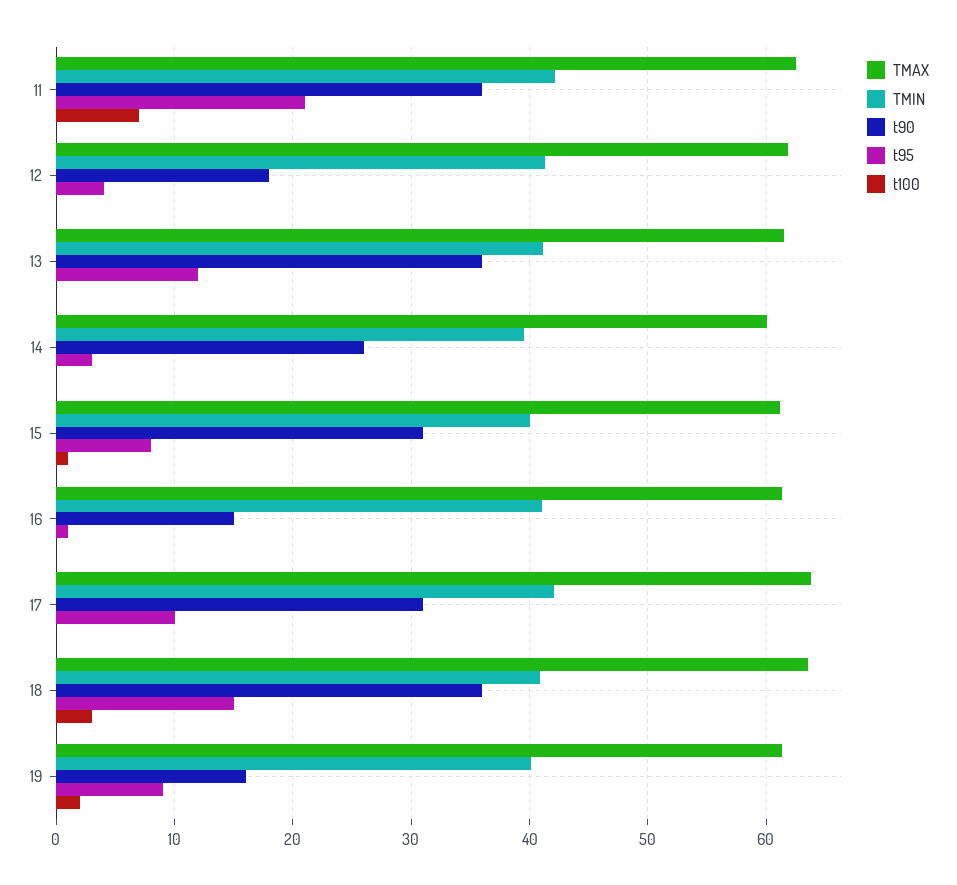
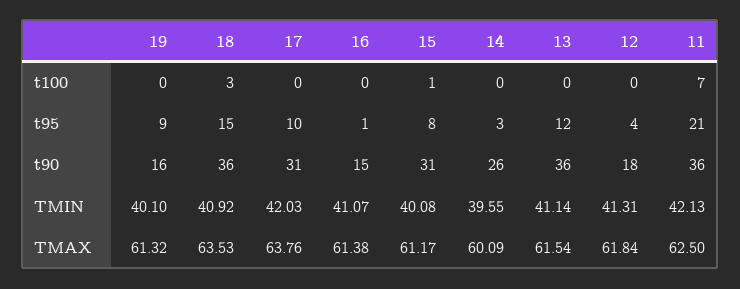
t100, 19: 2 -> 0

